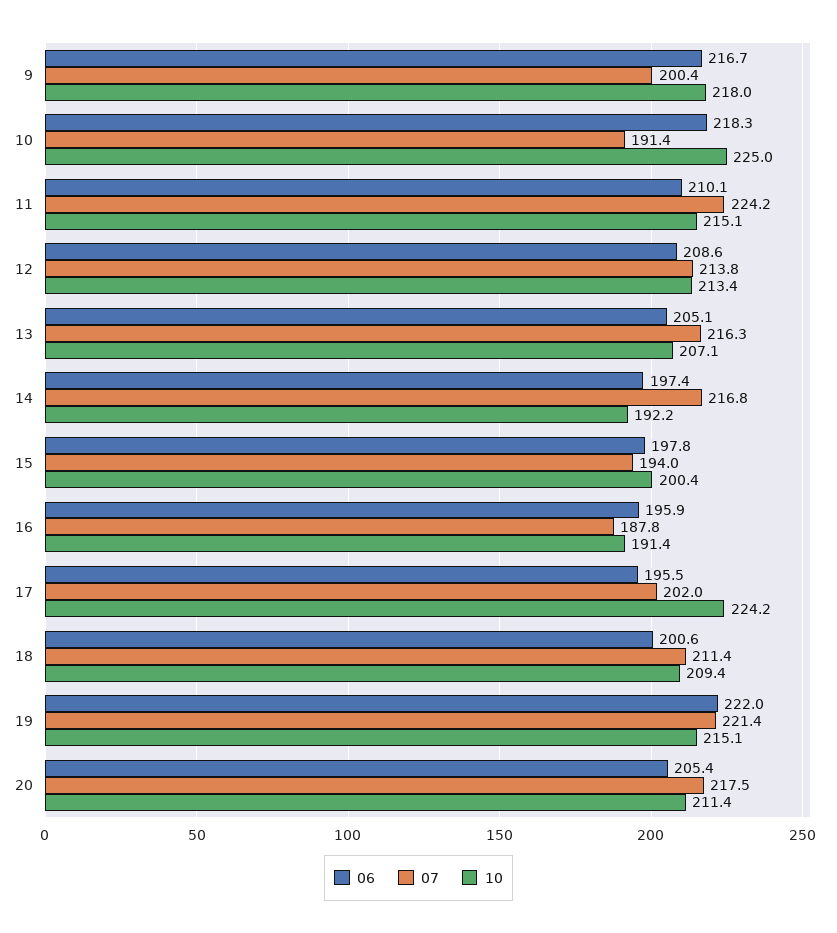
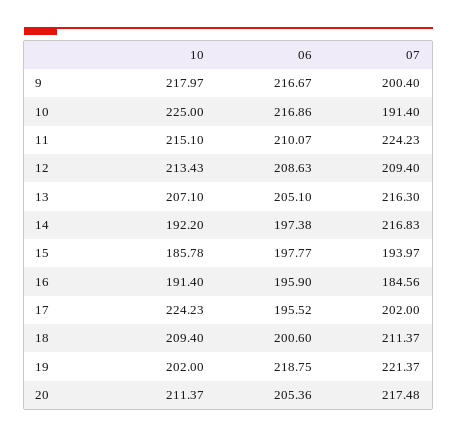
06, 10: 218.3 -> 216.86
07, 12: 213.8 -> 209.4
10, 15: 200.4 -> 185.78
07, 16: 187.8 -> 184.56
06, 19: 222 -> 218.75
10, 19: 215.1 -> 202

